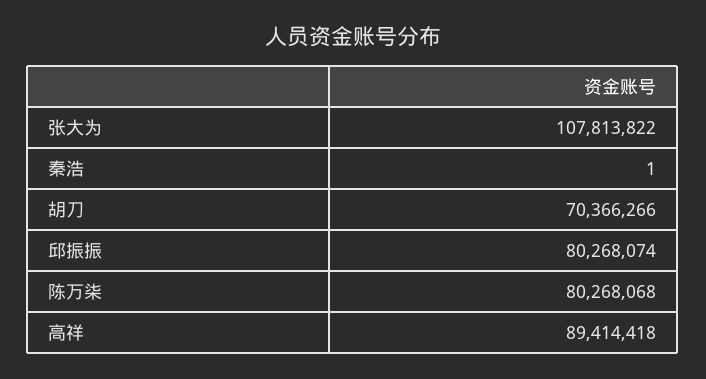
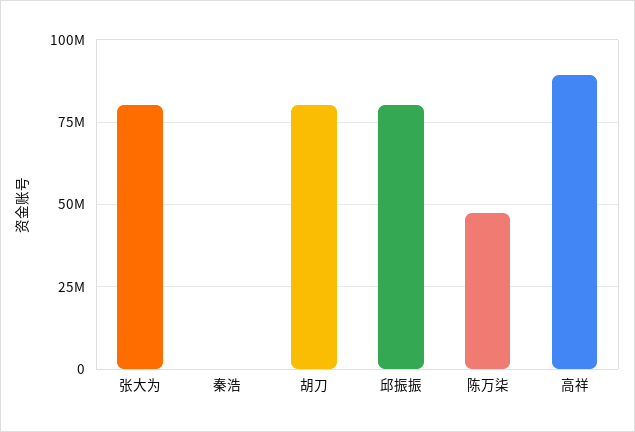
张大为: 107813822 -> 80000000
胡刀: 70366266 -> 80000000
陈万柒: 80268068 -> 47500000

